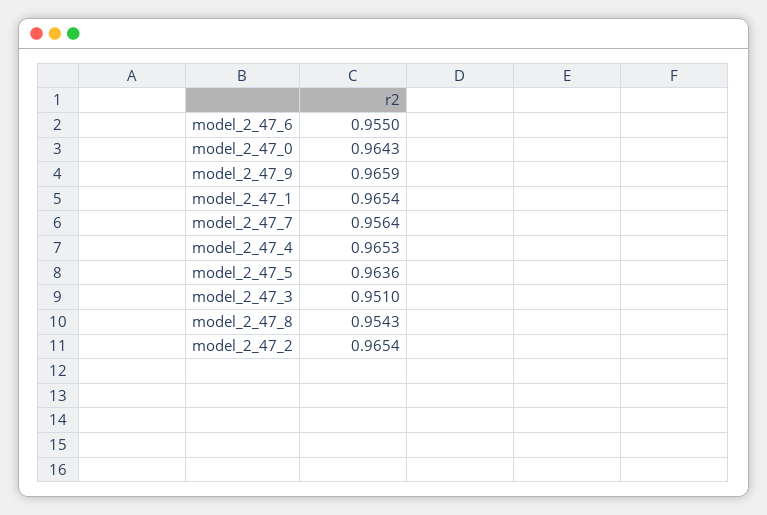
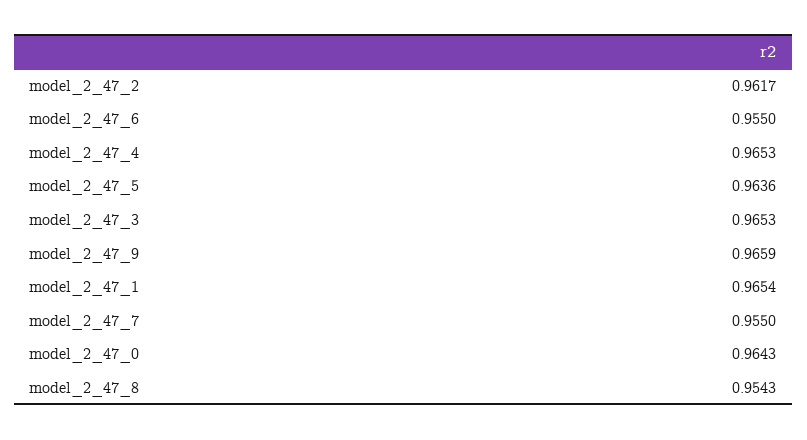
model_2_47_7: 0.9564 -> 0.955
model_2_47_3: 0.951 -> 0.9653
model_2_47_2: 0.9654 -> 0.9617

